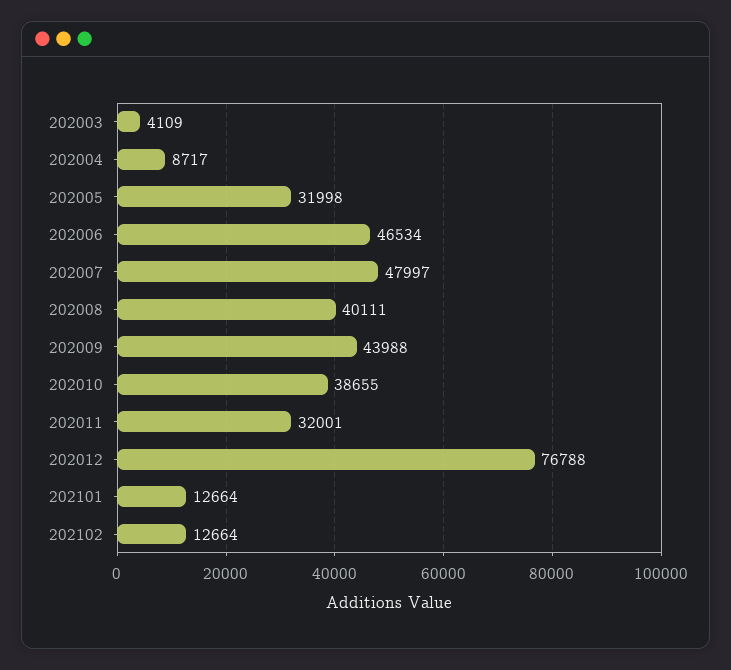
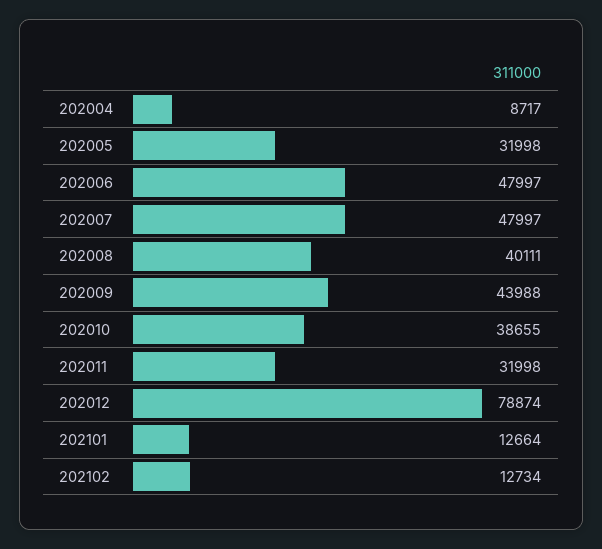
202003: 4109 -> none
202006: 46534 -> 47997
202011: 32001 -> 31998
202012: 76788 -> 78874
202102: 12664 -> 12734

